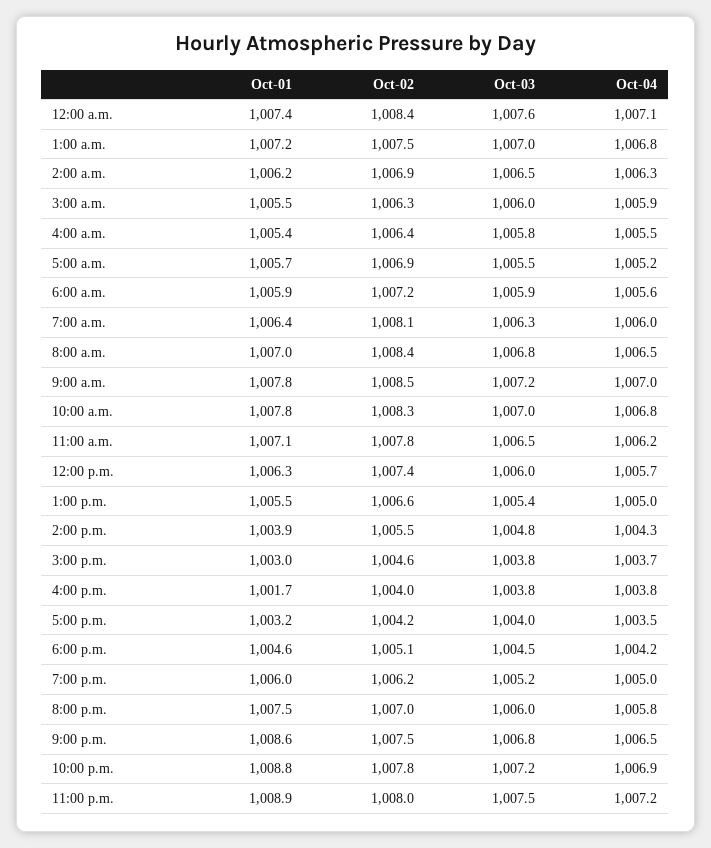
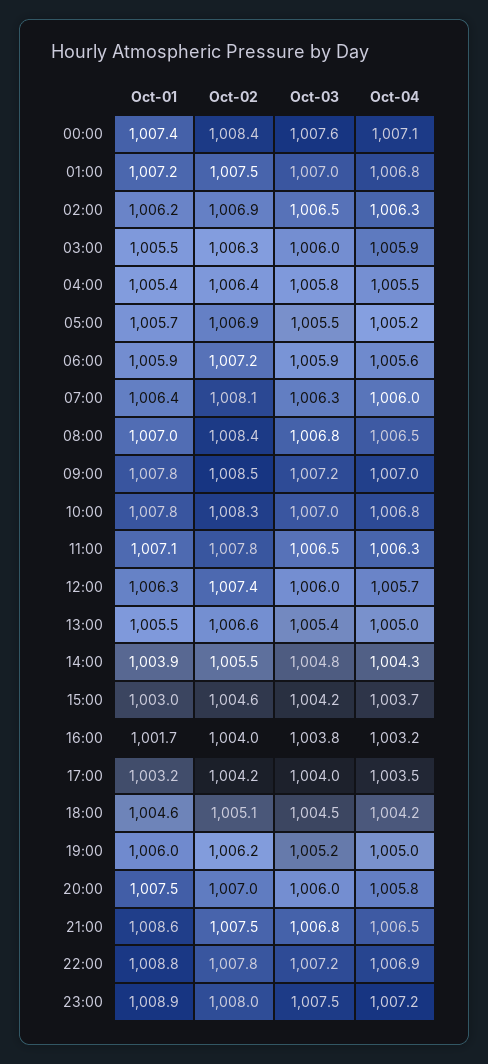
Oct-04, 11:00 a.m.: 1006.2 -> 1006.3
Oct-03, 3:00 p.m.: 1003.8 -> 1004.2
Oct-04, 4:00 p.m.: 1003.8 -> 1003.2

